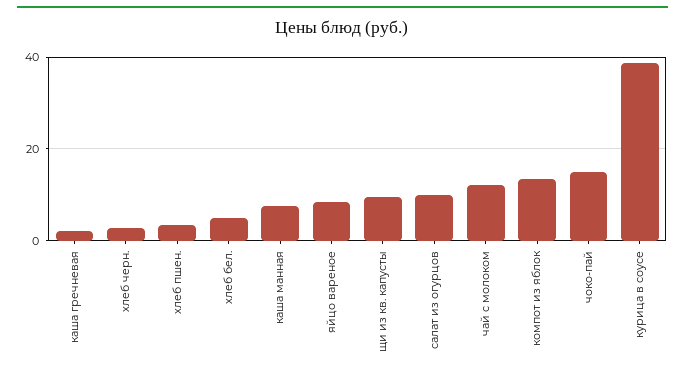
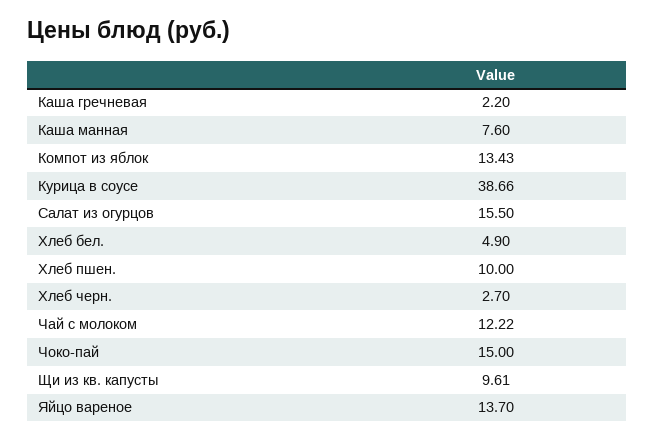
хлеб пшен.: 4 -> 10
яйцо вареное: 8 -> 13.7
салат из огурцов: 10 -> 15.5

